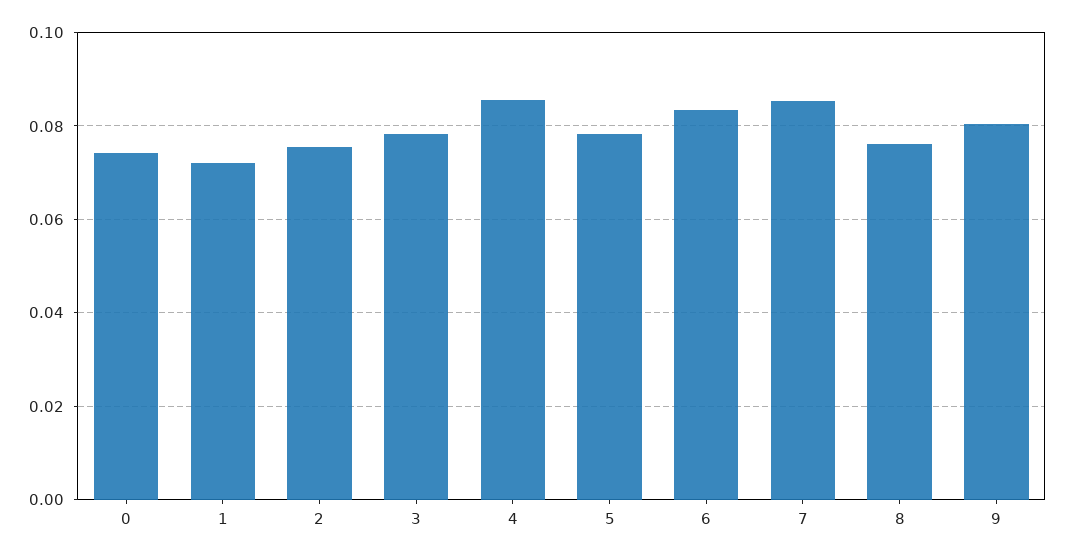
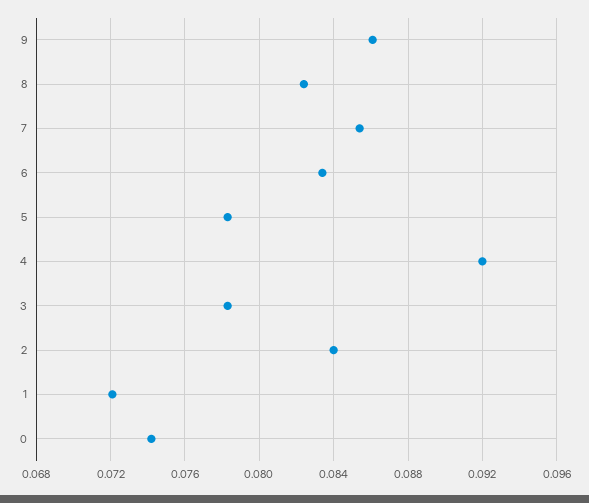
2: 0.076 -> 0.084
4: 0.086 -> 0.092
8: 0.076 -> 0.0825
9: 0.08 -> 0.086

